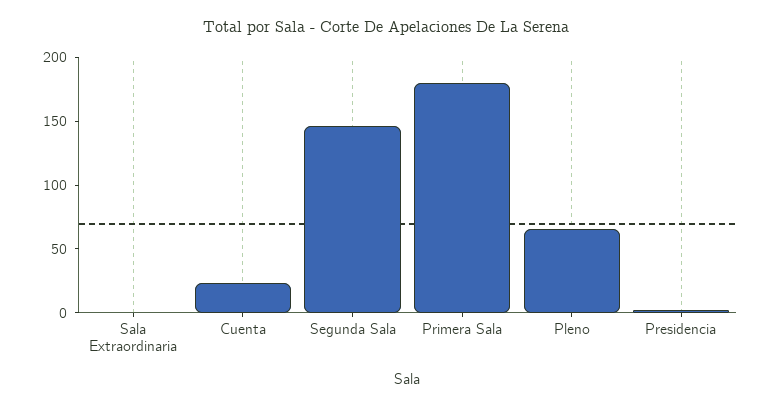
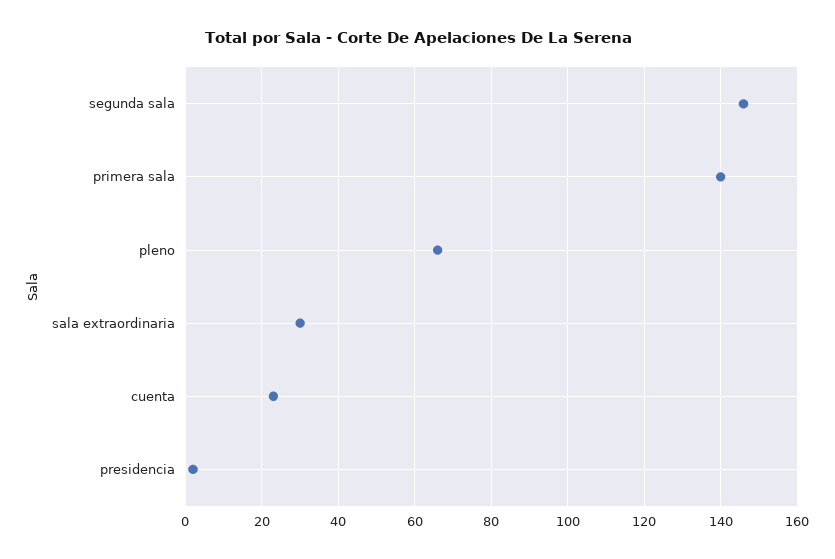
Sala Extraordinaria: 0 -> 30
Primera Sala: 180 -> 140

